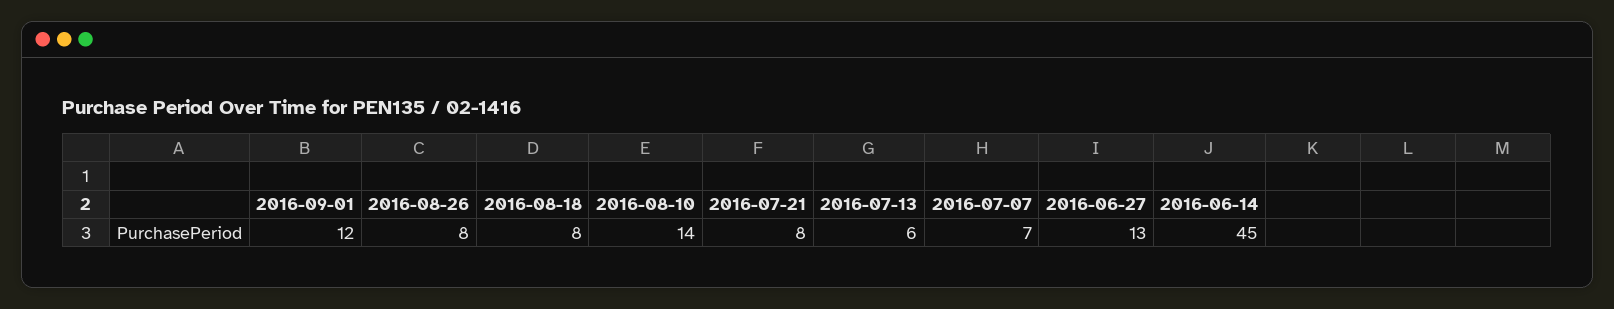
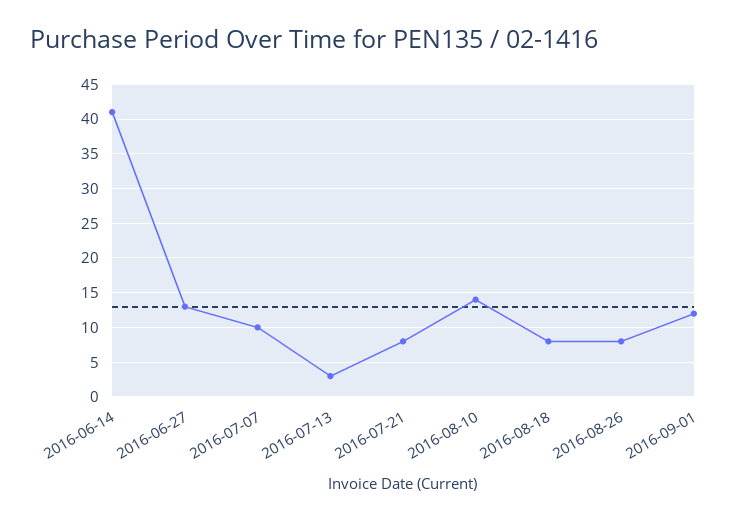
2016-07-13: 6 -> 3
2016-07-07: 7 -> 10
2016-06-14: 45 -> 41

